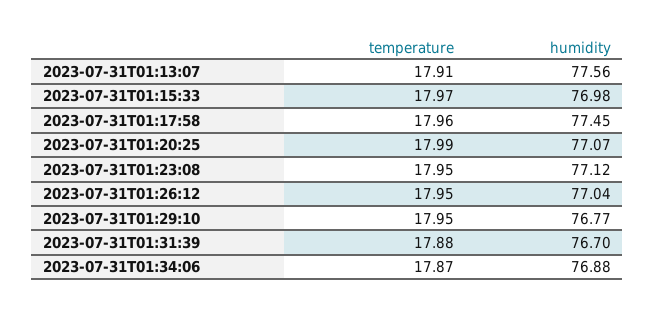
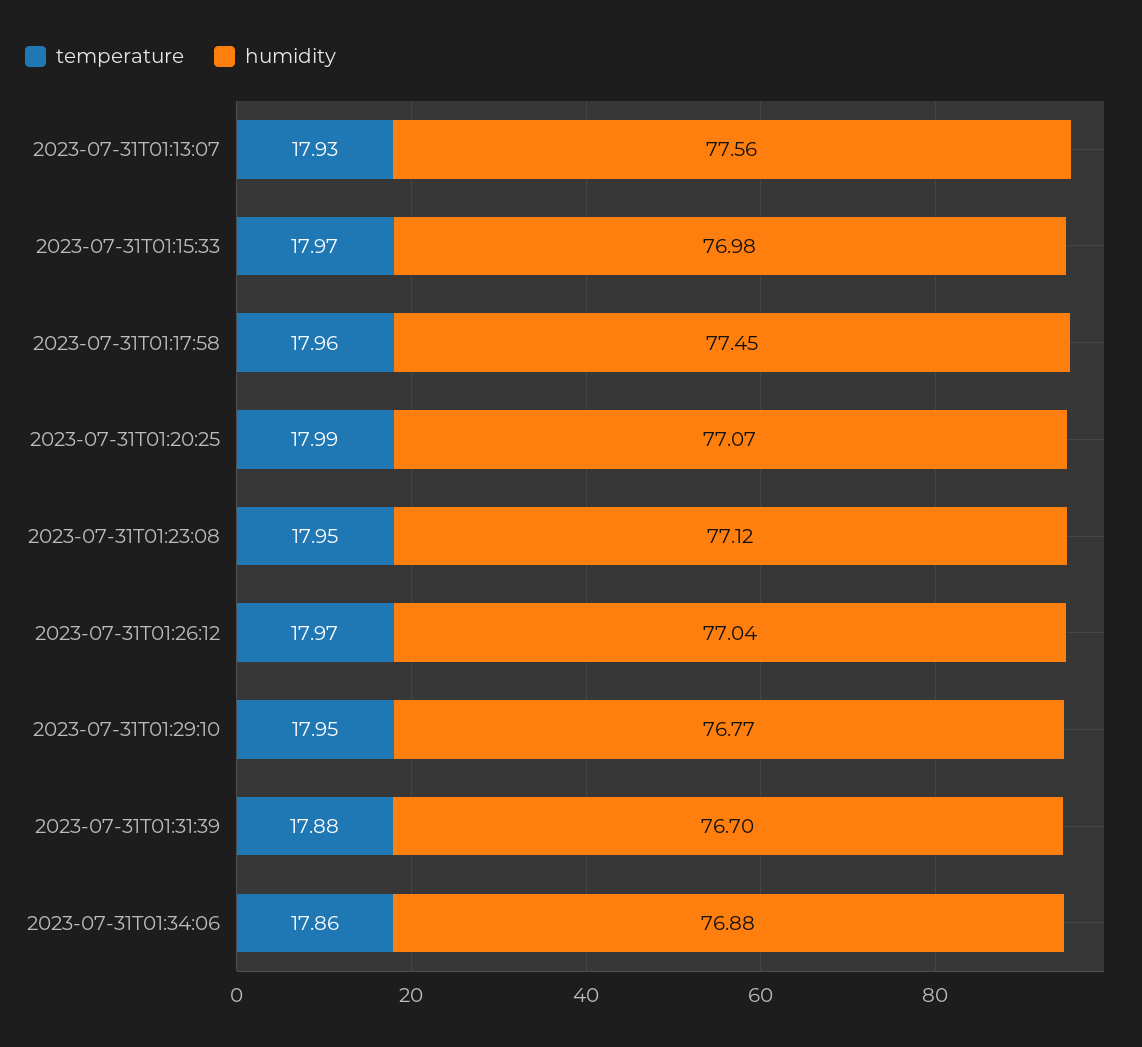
temperature, 2023-07-31T01:13:07: 17.91 -> 17.93
temperature, 2023-07-31T01:26:12: 17.95 -> 17.97
temperature, 2023-07-31T01:34:06: 17.87 -> 17.86

